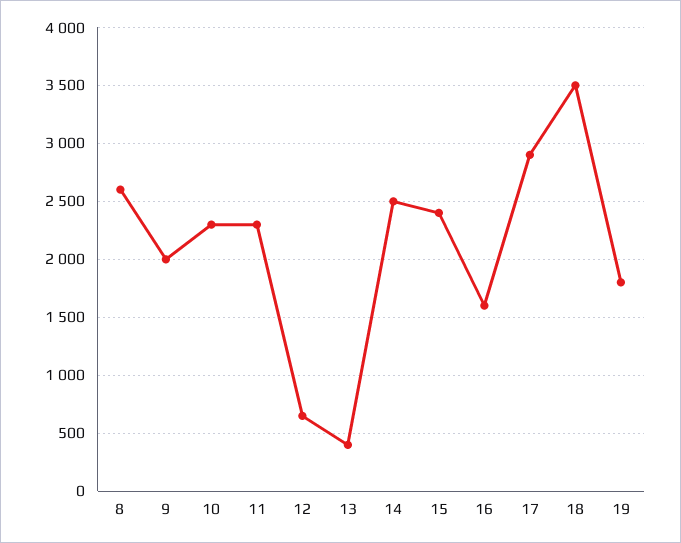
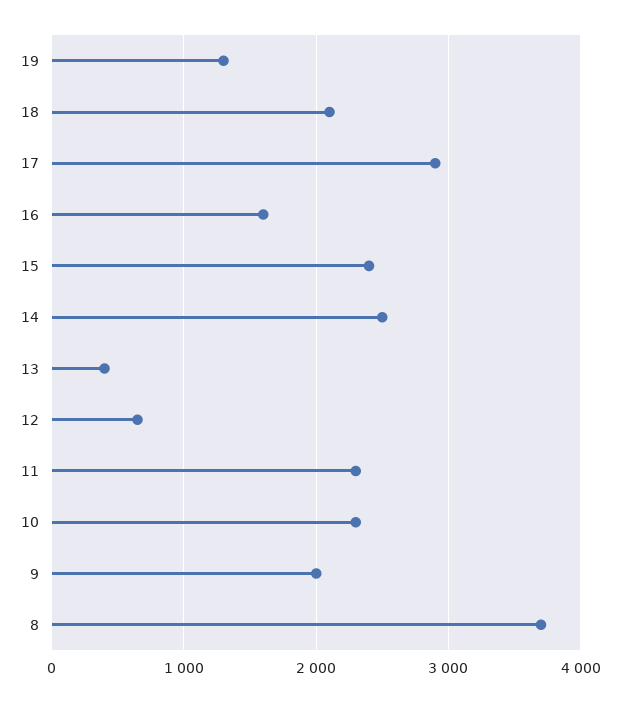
8: 2600 -> 3700
18: 3500 -> 2100
19: 1800 -> 1300

